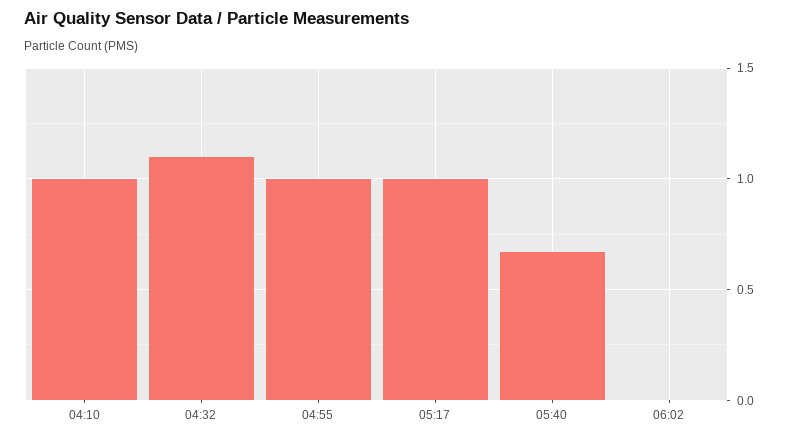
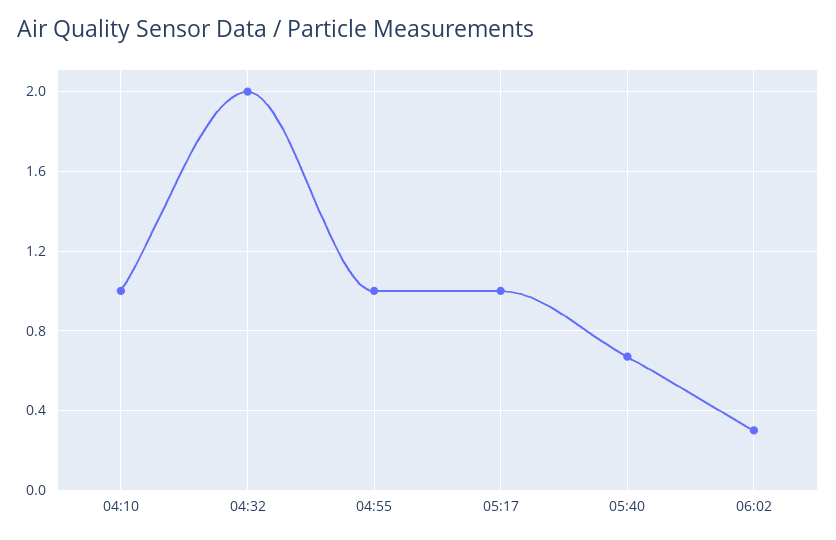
04:32: 1.1 -> 2
06:02: 0 -> 0.3

